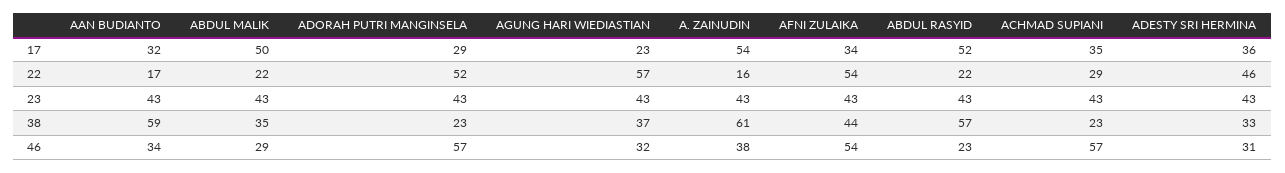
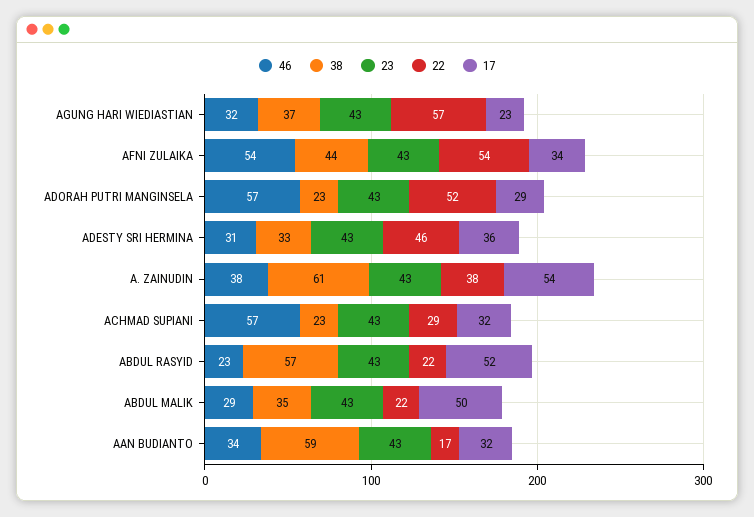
17, ACHMAD SUPIANI: 35 -> 32
22, A. ZAINUDIN: 16 -> 38

